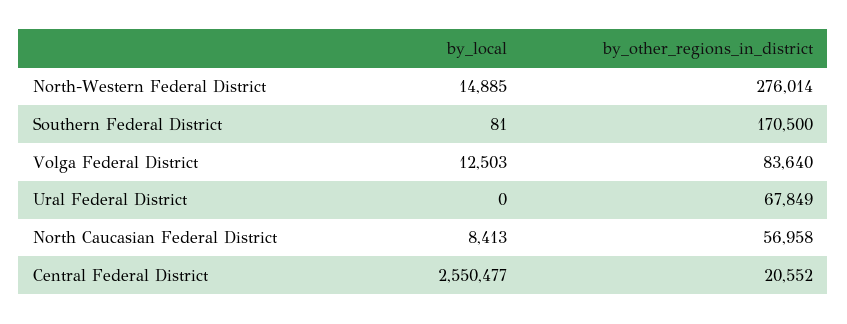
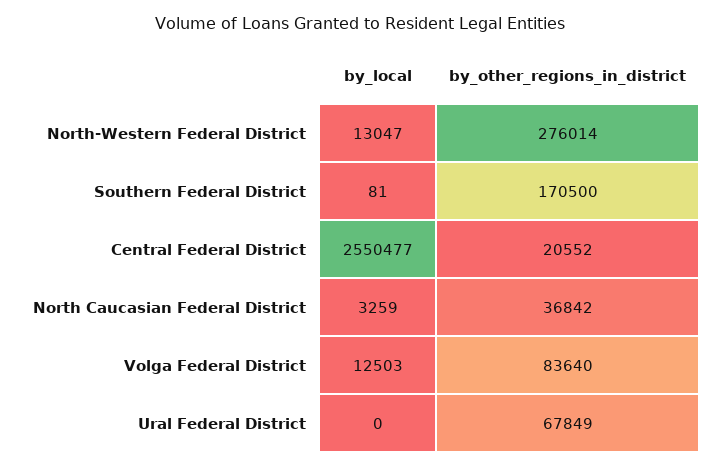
by_local, North-Western Federal District: 14885 -> 13047
by_local, North Caucasian Federal District: 8413 -> 3259
by_other_regions_in_district, North Caucasian Federal District: 56958 -> 36842

